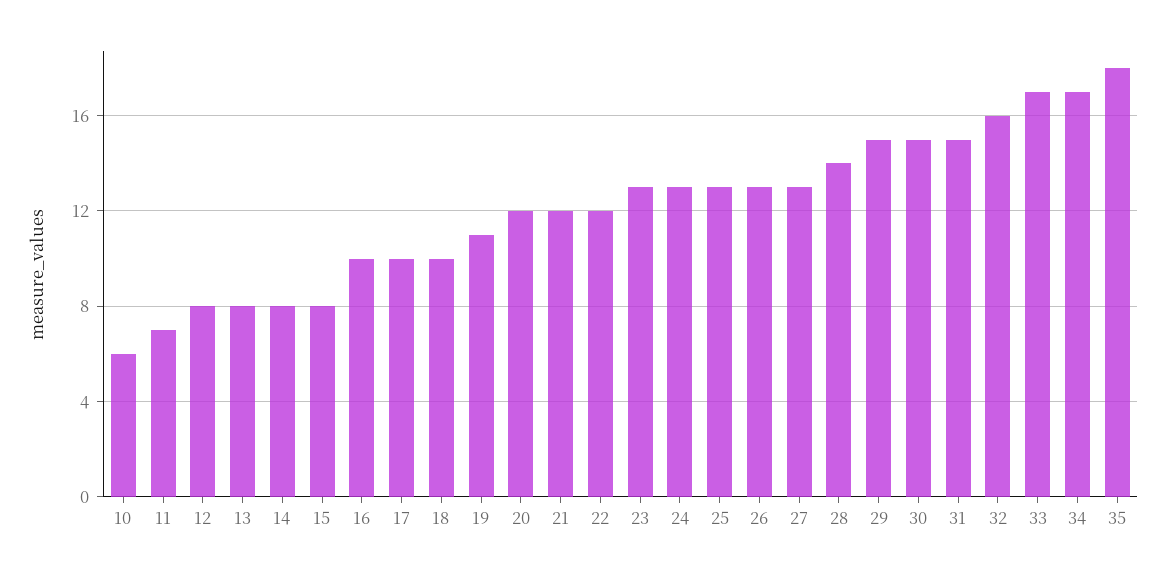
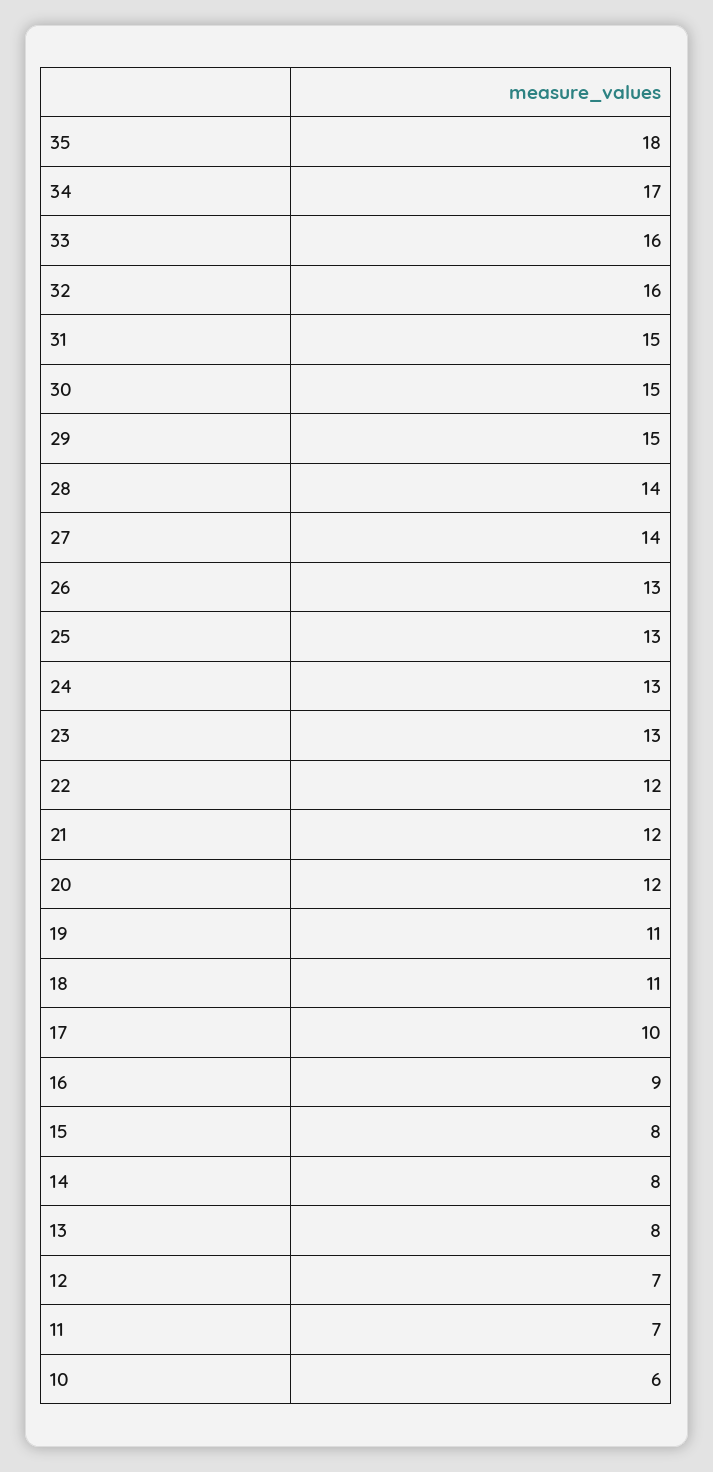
12: 8 -> 7
16: 10 -> 9
18: 10 -> 11
27: 13 -> 14
33: 17 -> 16

